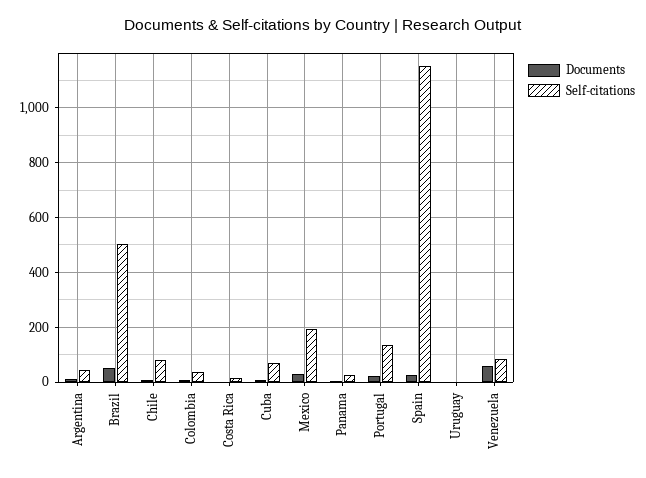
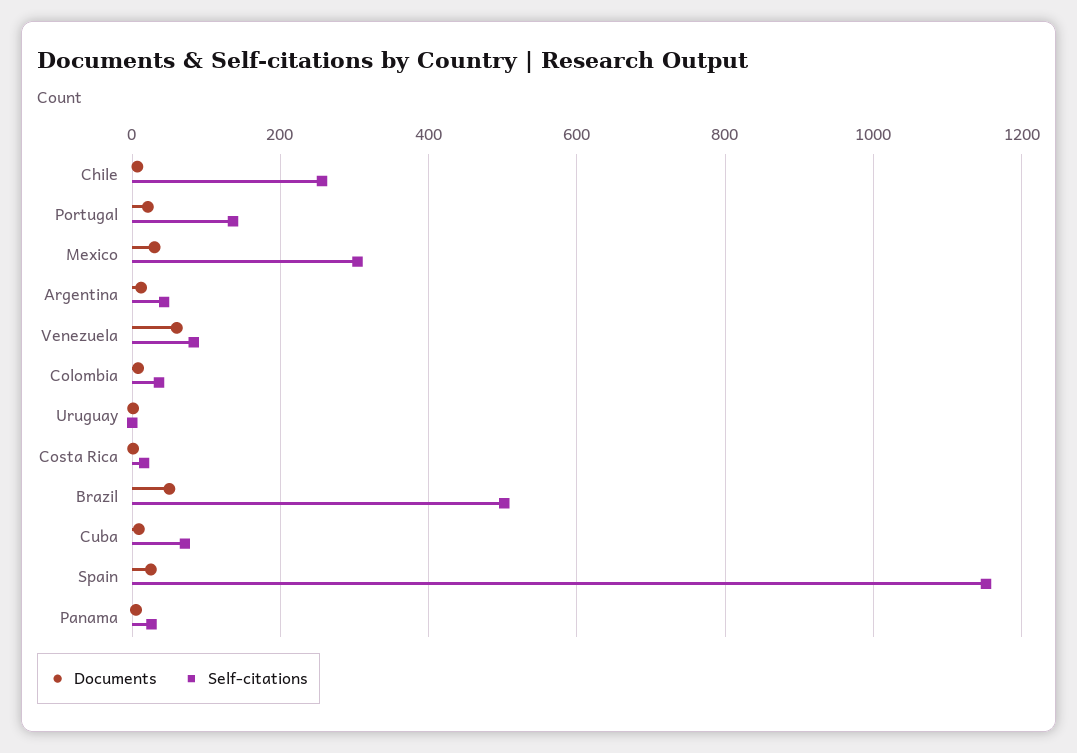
Self-citations, Chile: 75 -> 260
Self-citations, Mexico: 200 -> 300

